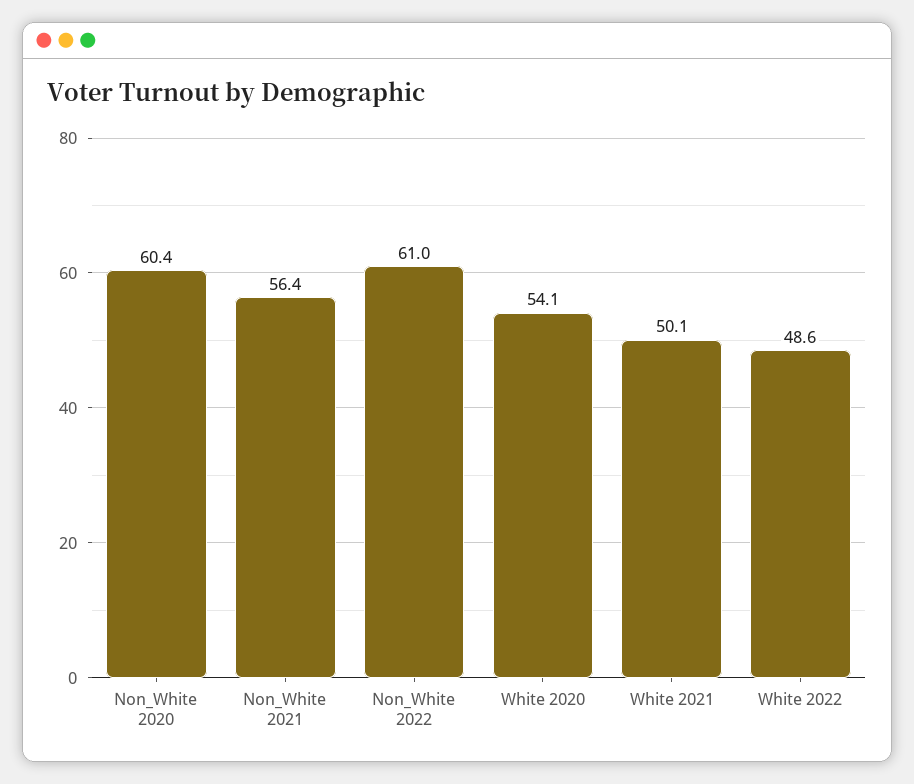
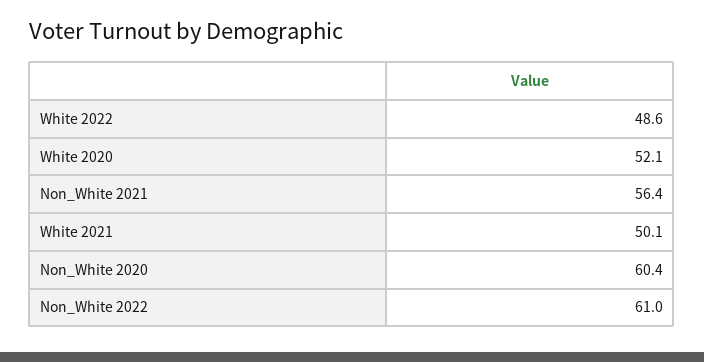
White 2020: 54.1 -> 52.1

